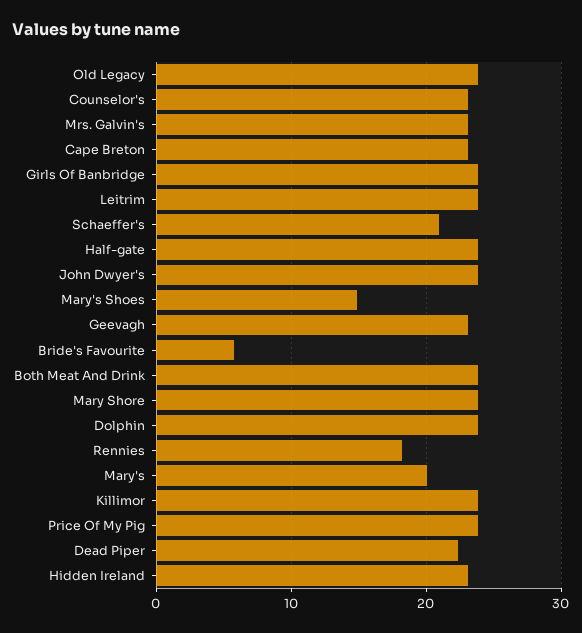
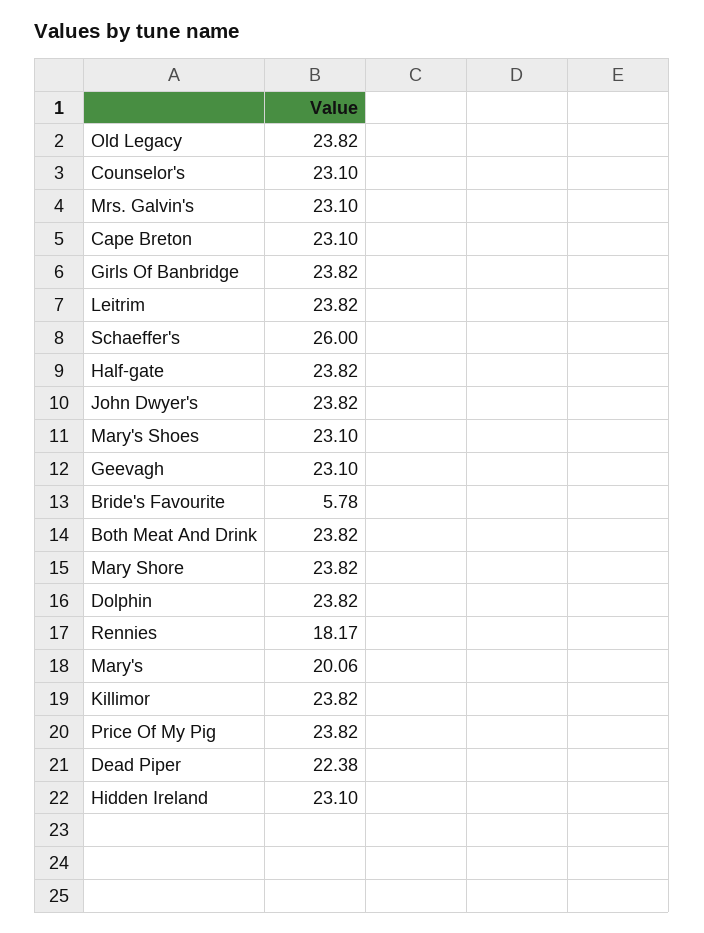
Schaeffer's: 21 -> 26
Mary's Shoes: 15 -> 23.1

